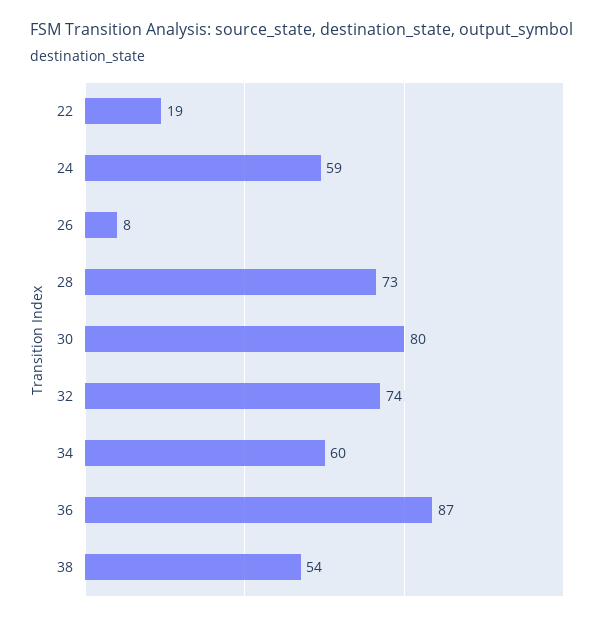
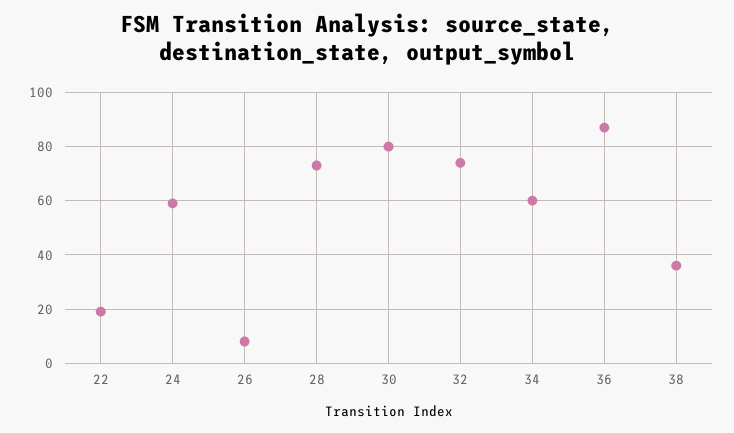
38: 54 -> 35

